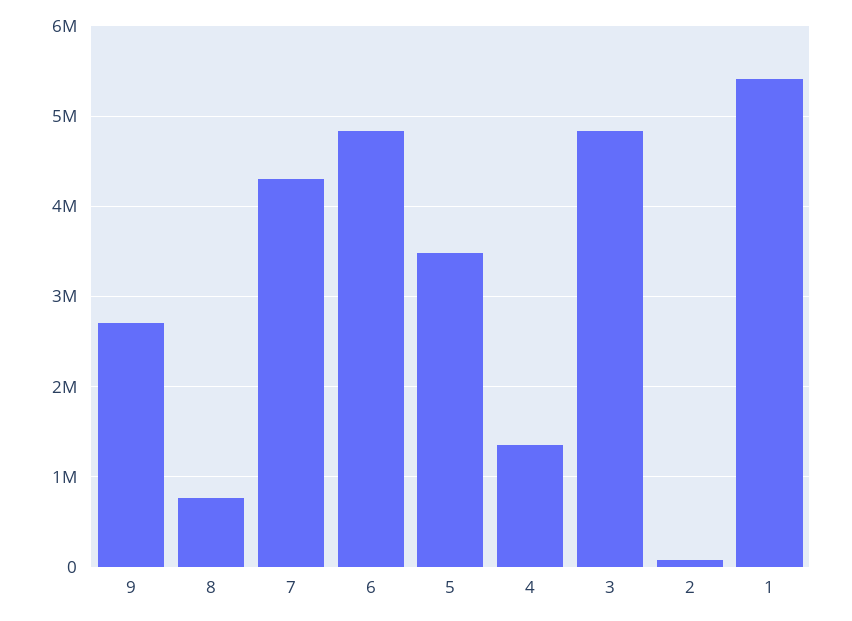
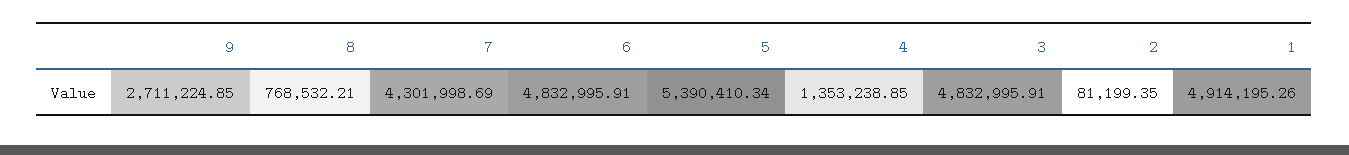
5: 3500000 -> 5390410.34
1: 5400000 -> 4914195.26

